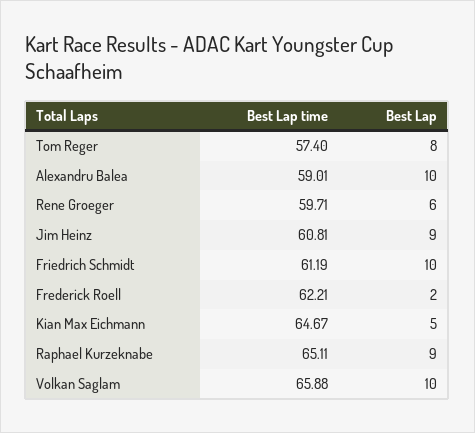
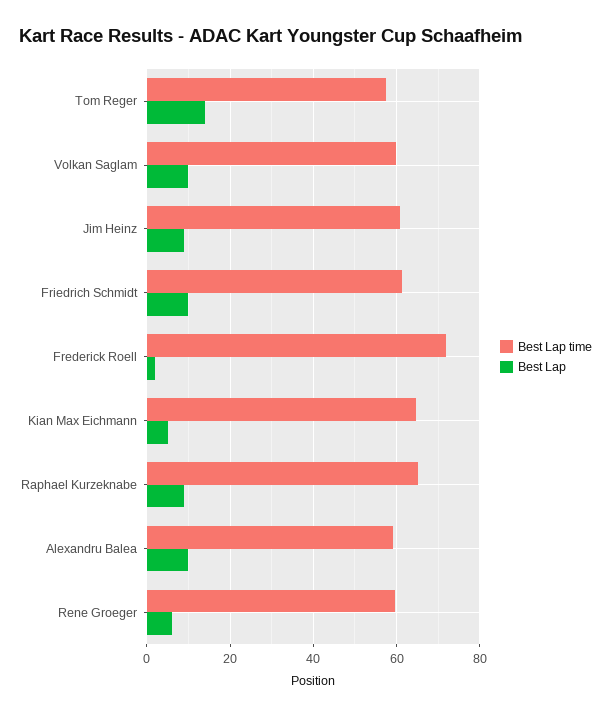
Best Lap, Tom Reger: 8 -> 14
Best Lap time, Frederick Roell: 62.21 -> 72
Best Lap time, Volkan Saglam: 65.88 -> 60

